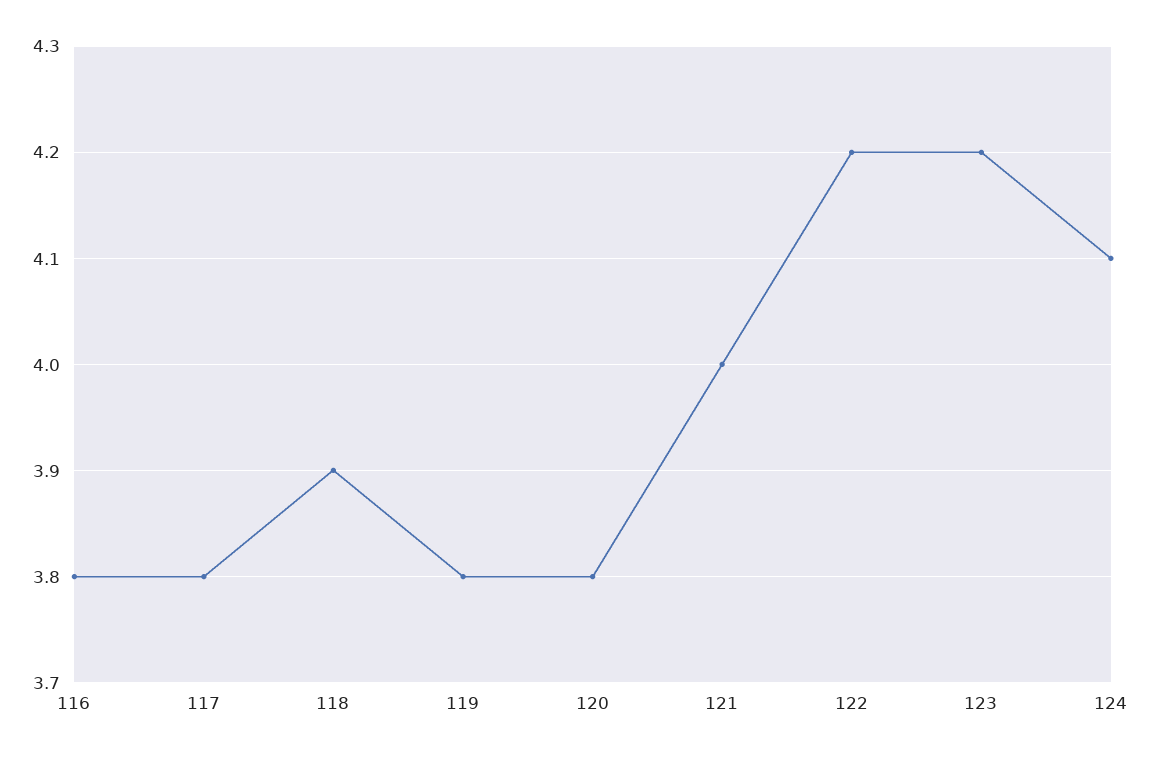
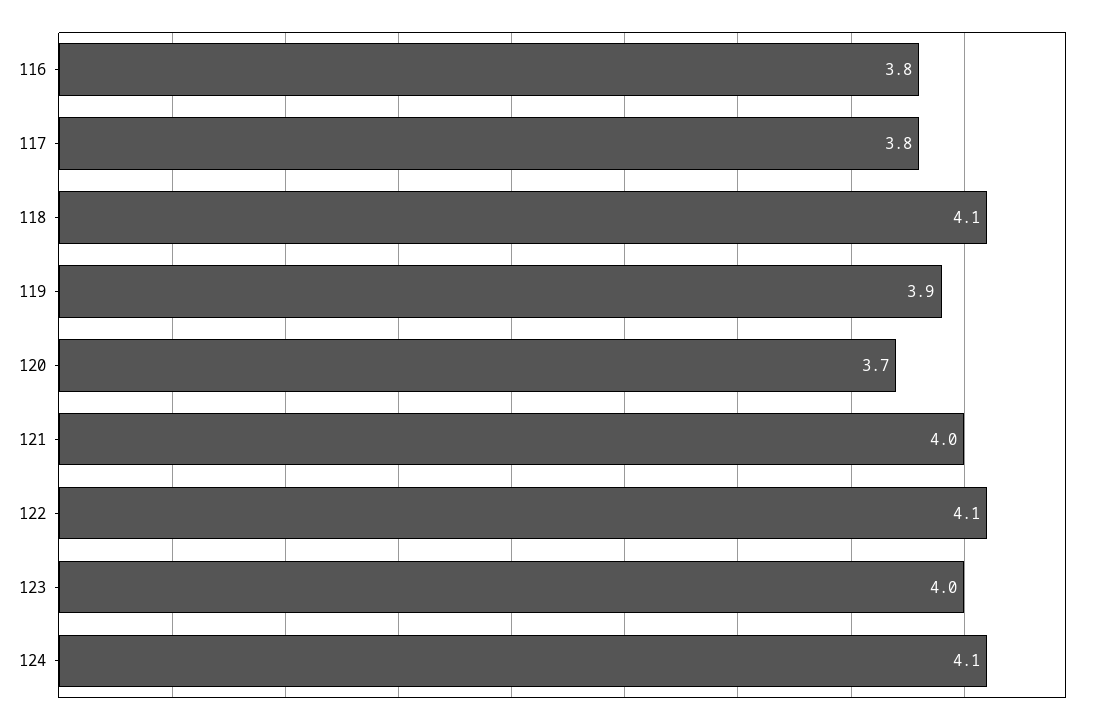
118: 3.9 -> 4.1
119: 3.8 -> 3.9
120: 3.8 -> 3.7
122: 4.2 -> 4.1
123: 4.2 -> 4

